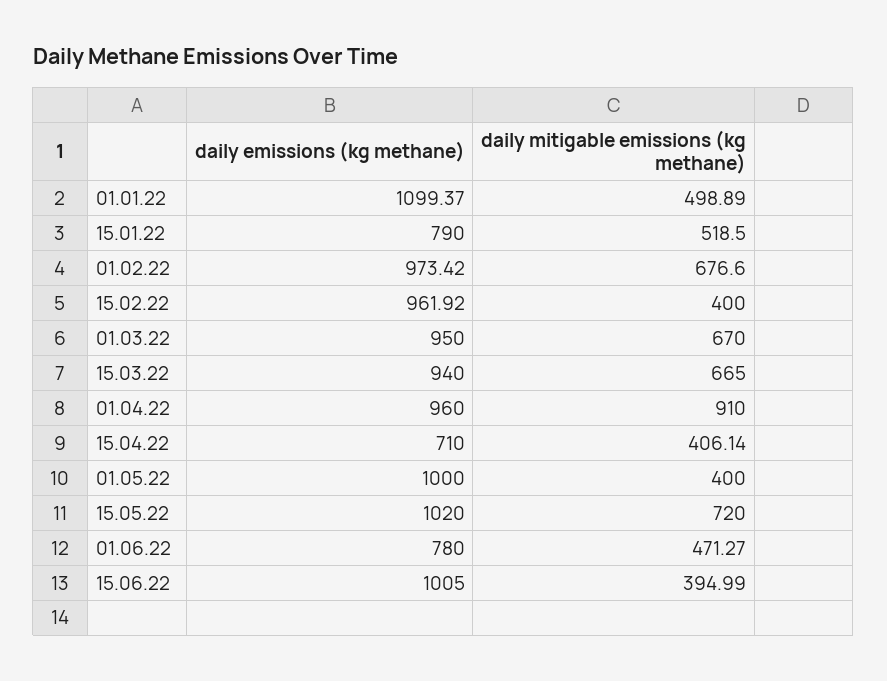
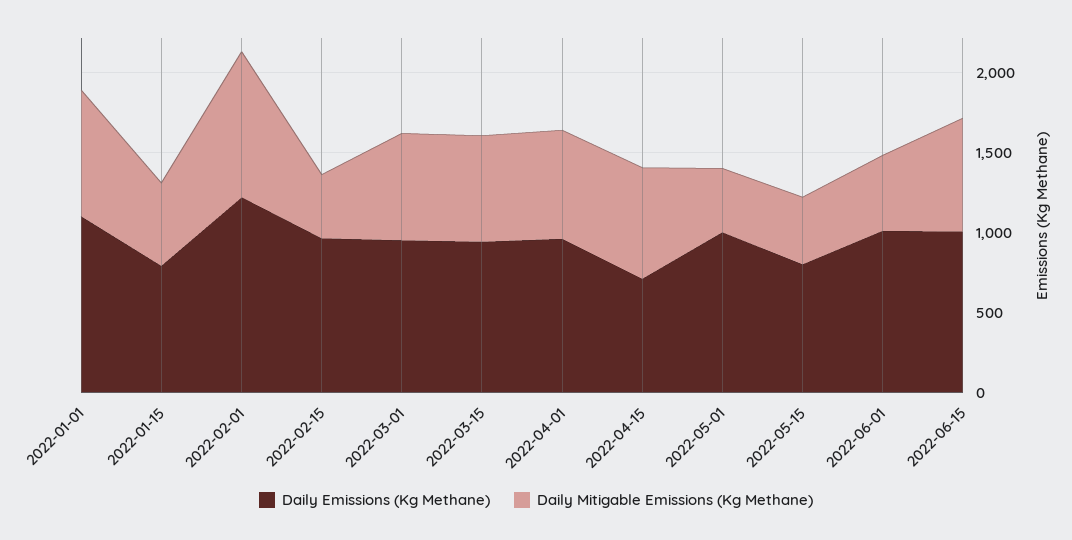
daily mitigable emissions (kg methane), 01.01.22: 498.89 -> 800
daily emissions (kg methane), 01.02.22: 973.42 -> 1200
daily mitigable emissions (kg methane), 01.02.22: 676.6 -> 900
daily mitigable emissions (kg methane), 01.04.22: 910 -> 700
daily mitigable emissions (kg methane), 15.04.22: 406.14 -> 700
daily emissions (kg methane), 15.05.22: 1020 -> 800
daily mitigable emissions (kg methane), 15.05.22: 720 -> 400
daily emissions (kg methane), 01.06.22: 780 -> 1000
daily mitigable emissions (kg methane), 15.06.22: 394.99 -> 700

